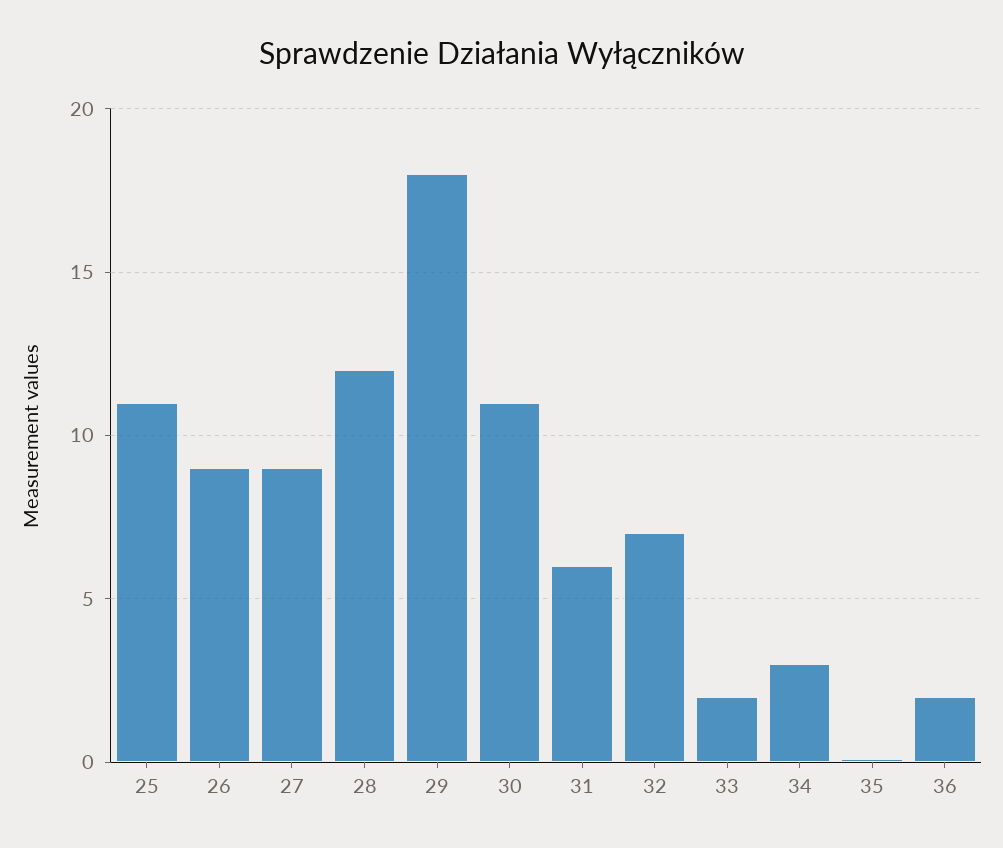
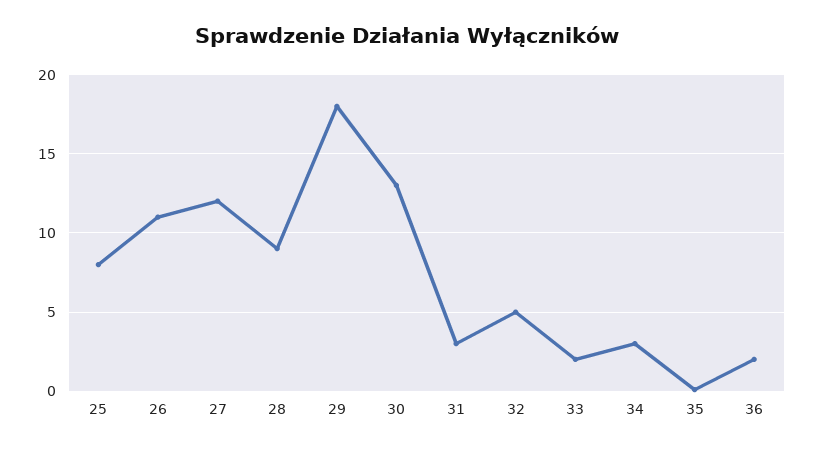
25: 11 -> 8
26: 9 -> 11
27: 9 -> 12
28: 12 -> 9
30: 11 -> 13
31: 6 -> 3
32: 7 -> 5

